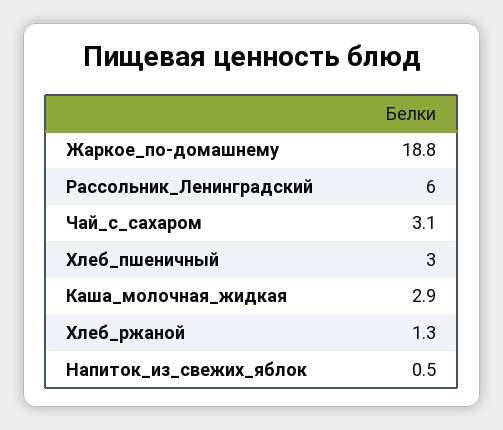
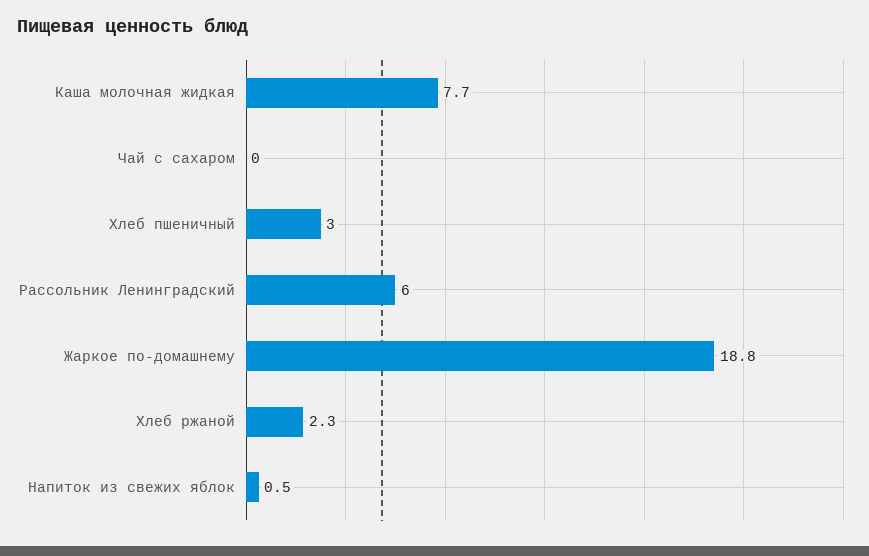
Чай_с_сахаром: 3.1 -> 0
Каша_молочная_жидкая: 2.9 -> 7.7
Хлеб_ржаной: 1.3 -> 2.3

